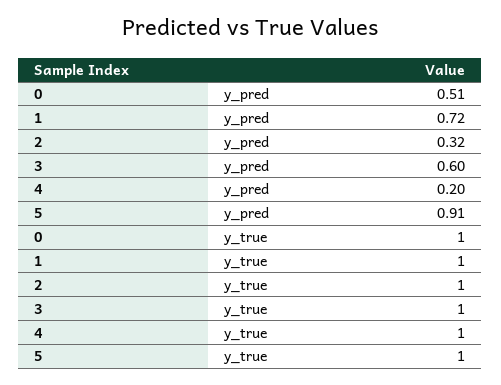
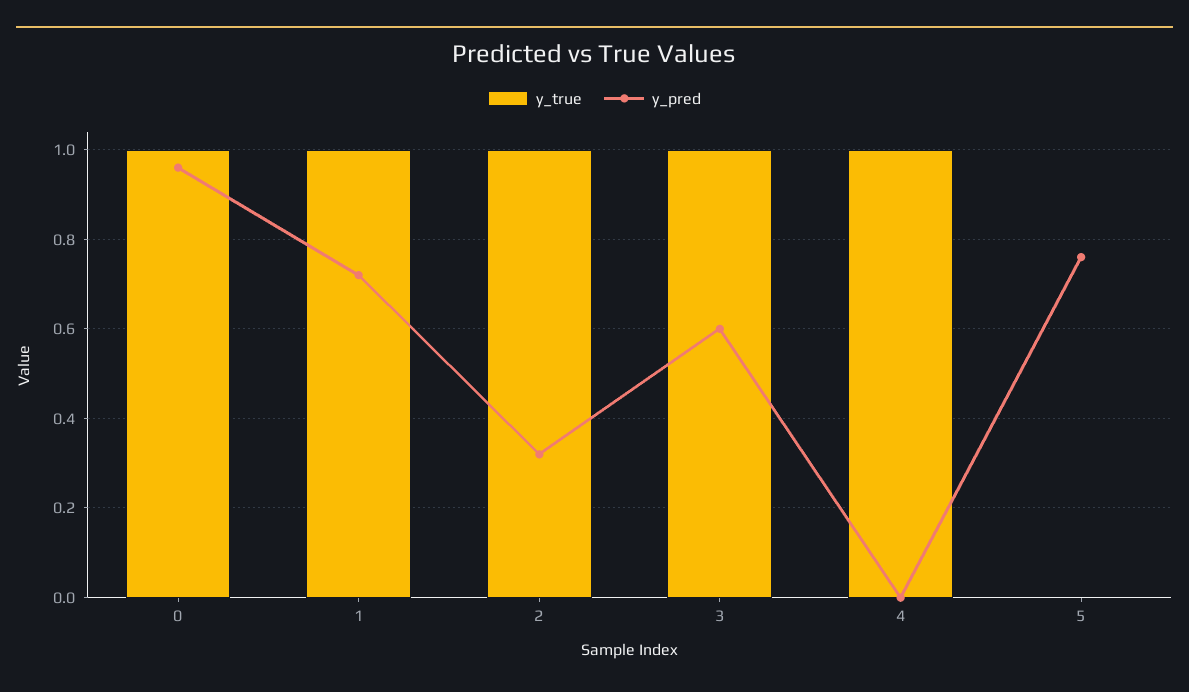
y_pred, 0: 0.51 -> 0.95
y_pred, 4: 0.2 -> 0
y_pred, 5: 0.91 -> 0.75
y_true, 5: 1 -> 0

